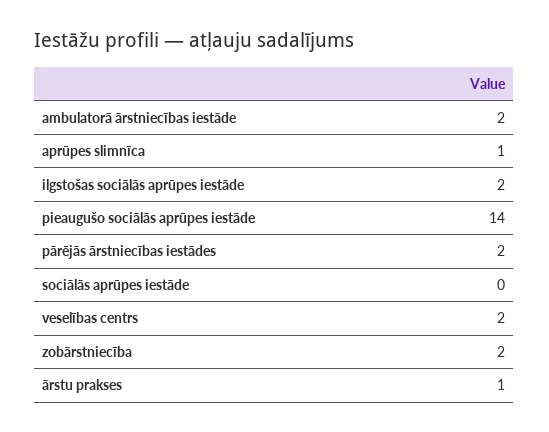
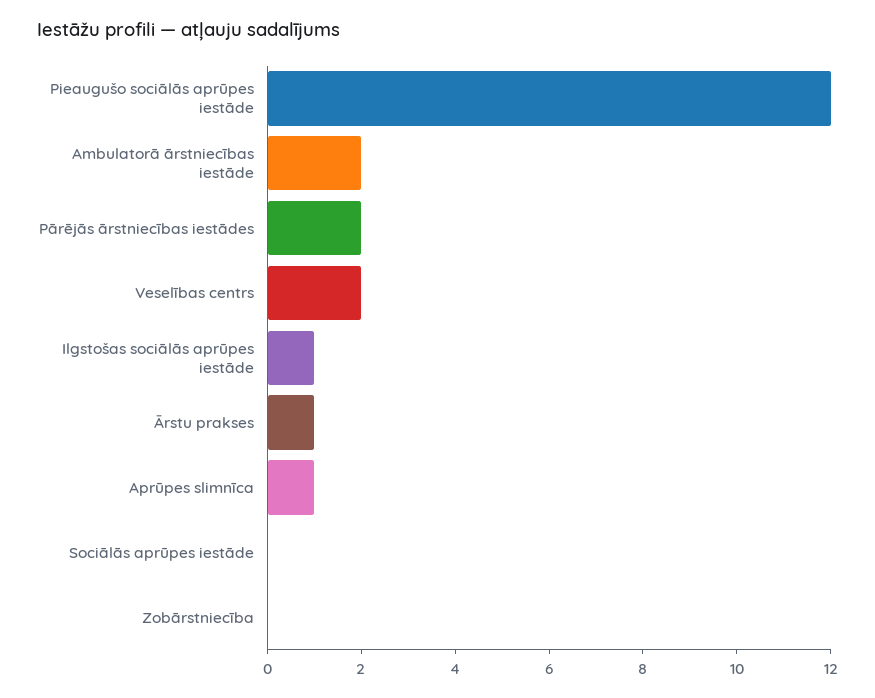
ilgstošas sociālās aprūpes iestāde: 2 -> 1
pieaugušo sociālās aprūpes iestāde: 14 -> 12
zobārstniecība: 2 -> 0

